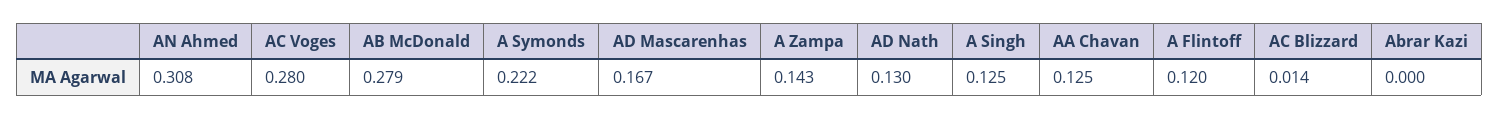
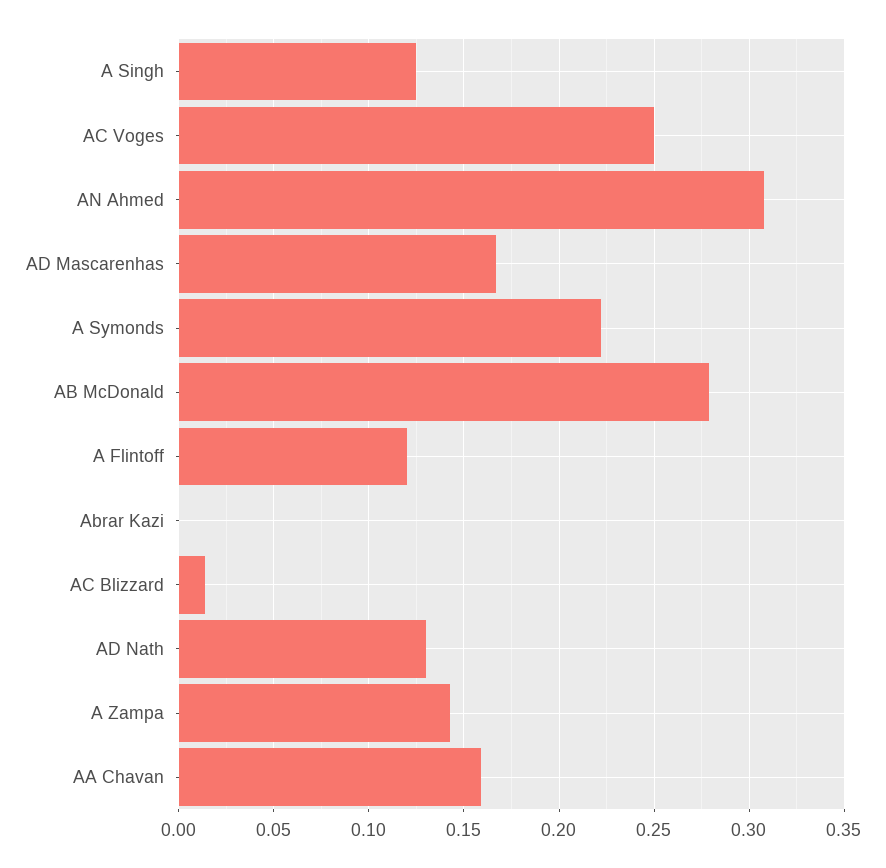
AC Voges: 0.28 -> 0.25
AA Chavan: 0.125 -> 0.16

